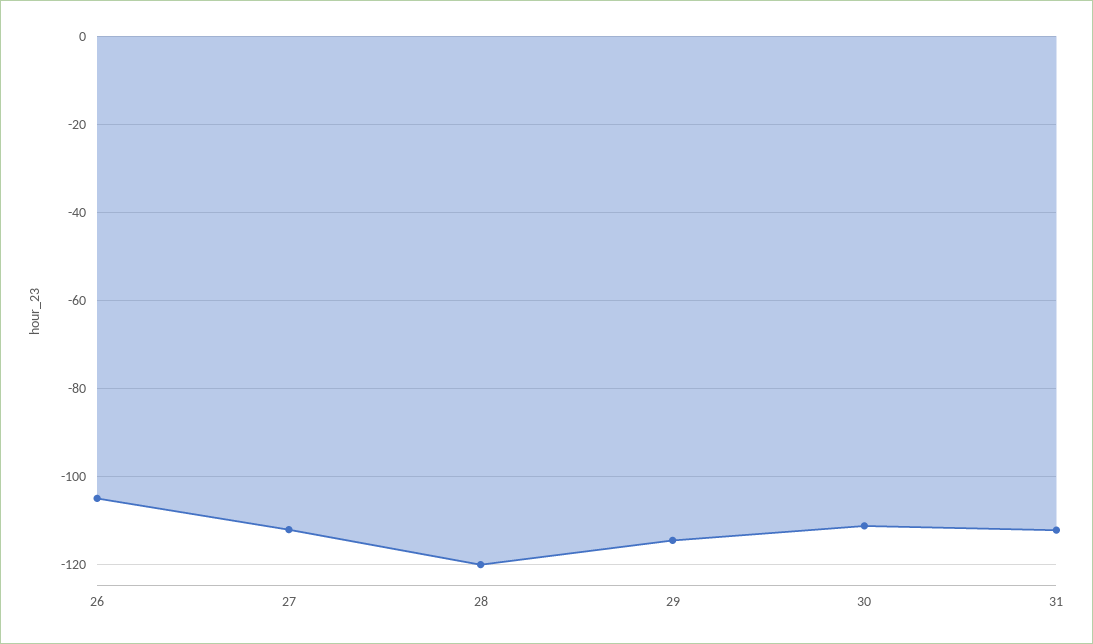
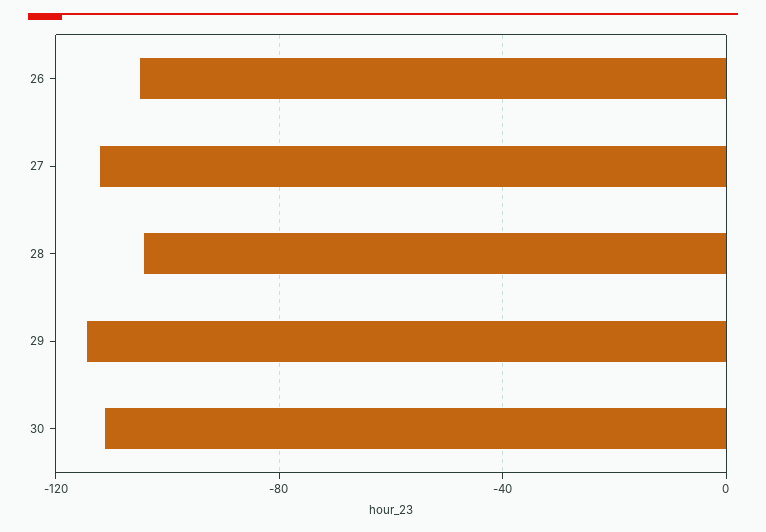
28: -120 -> -105
31: -112 -> none

